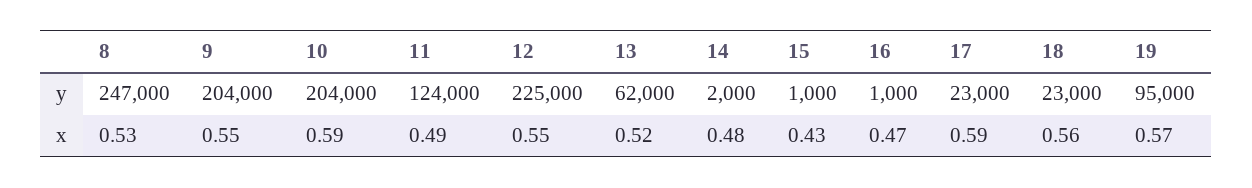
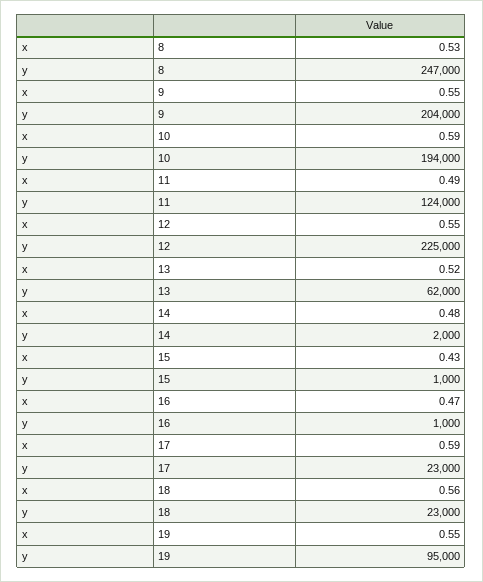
10, y: 204000 -> 194000
19, x: 0.57 -> 0.55

